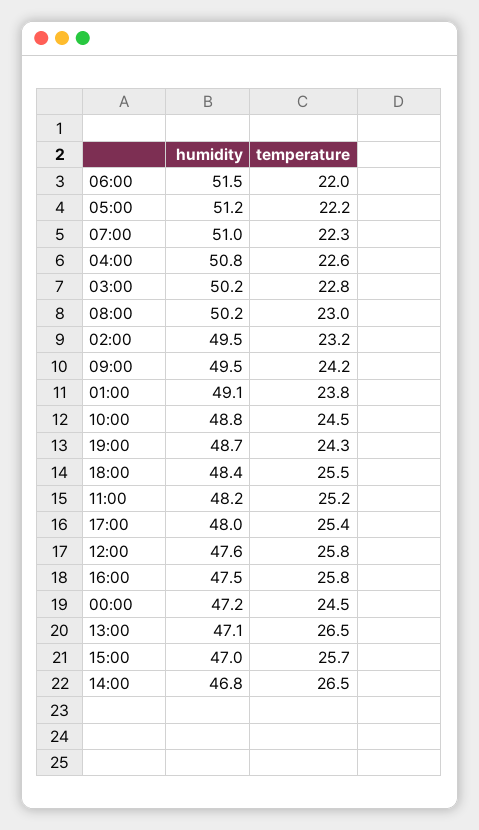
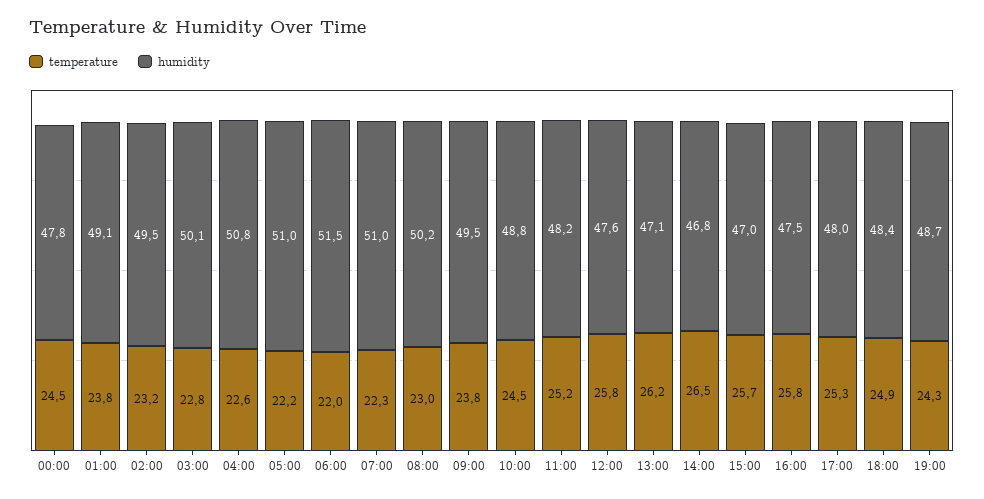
humidity, 05:00: 51.2 -> 51
humidity, 03:00: 50.2 -> 50.1
temperature, 09:00: 24.2 -> 23.8
temperature, 18:00: 25.5 -> 24.9
temperature, 17:00: 25.4 -> 25.3
humidity, 00:00: 47.2 -> 47.8
temperature, 13:00: 26.5 -> 26.2

